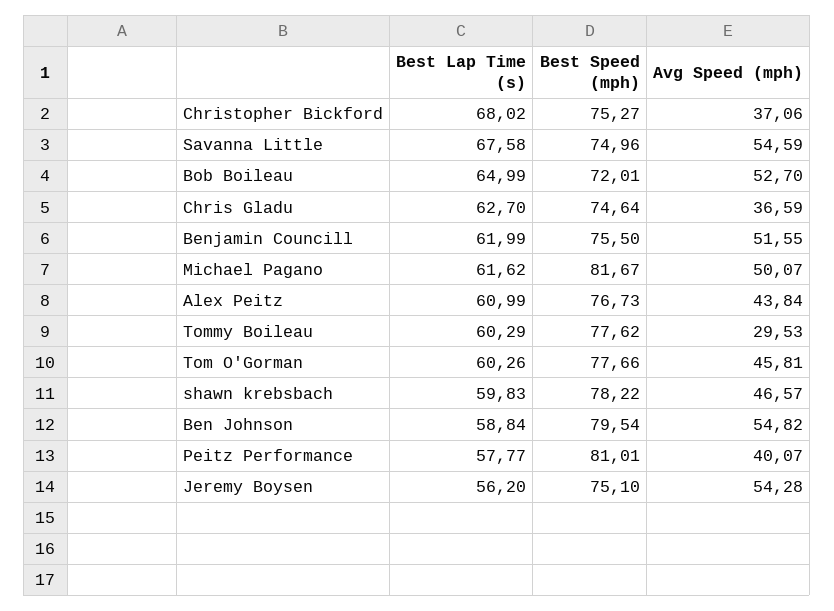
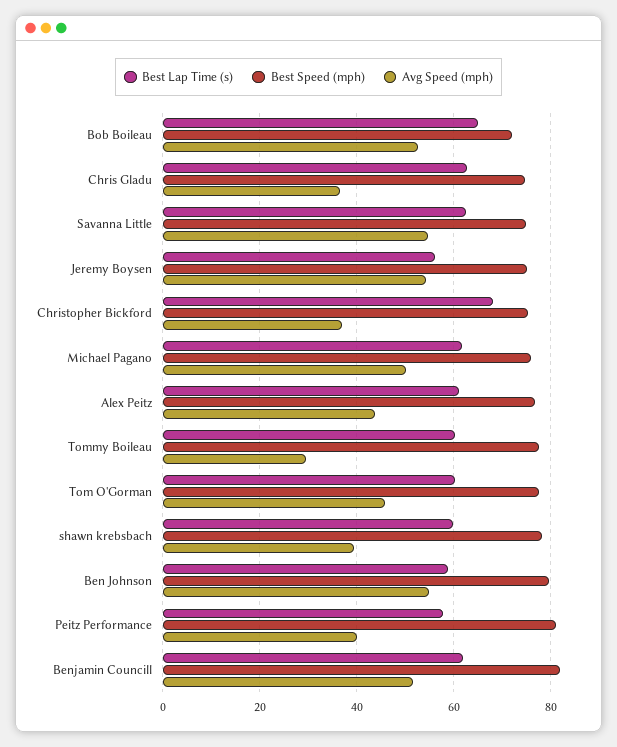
Best Lap Time (s), Savanna Little: 67.58 -> 62
Best Speed (mph), Benjamin Councill: 75.5 -> 82
Best Speed (mph), Michael Pagano: 81.67 -> 76
Avg Speed (mph), shawn krebsbach: 46.57 -> 40

